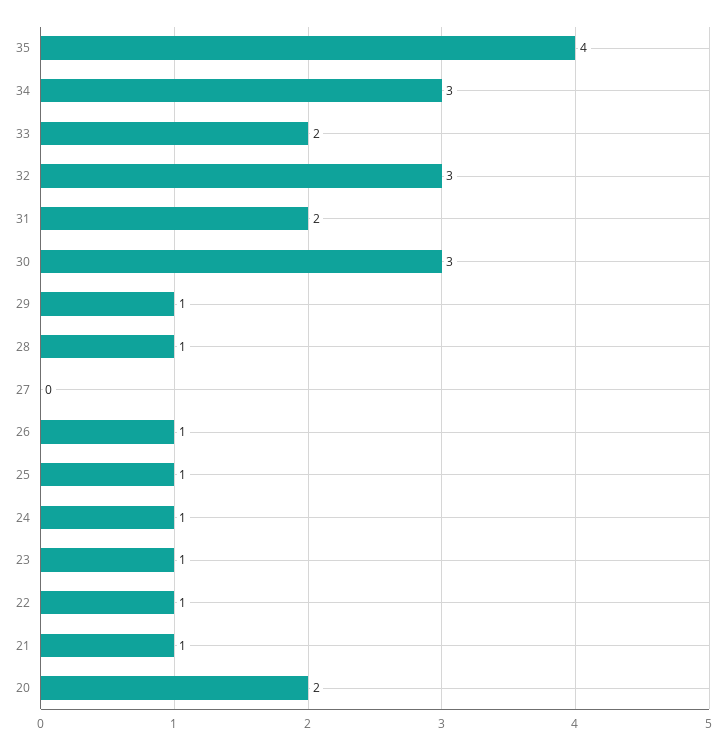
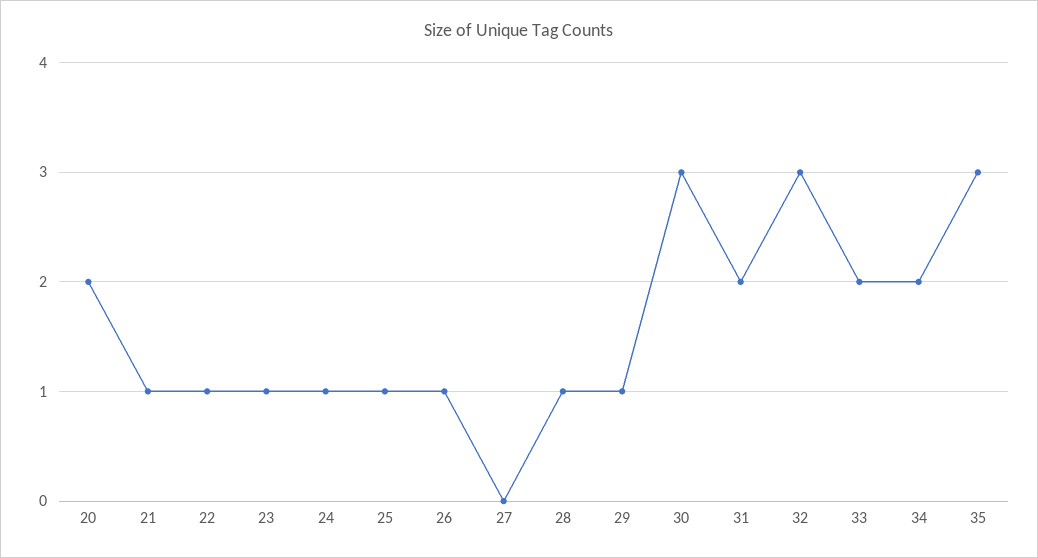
35: 4 -> 3
34: 3 -> 2

